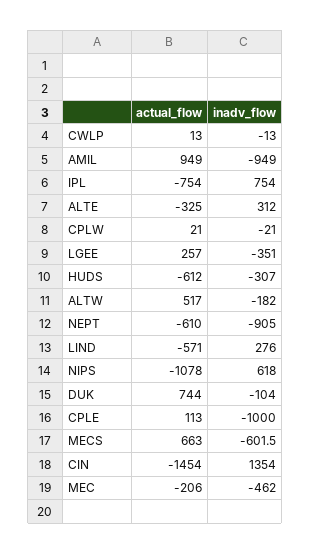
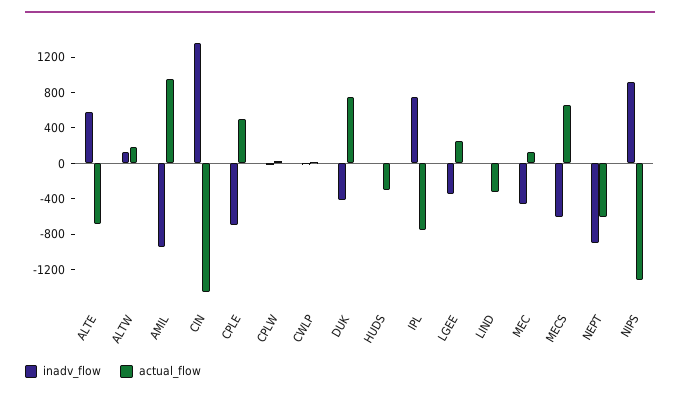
actual_flow, ALTE: -325 -> -700
inadv_flow, ALTE: 312 -> 600
actual_flow, HUDS: -612 -> -300
inadv_flow, HUDS: -307 -> 0
actual_flow, ALTW: 517 -> 200
inadv_flow, ALTW: -182 -> 100
actual_flow, LIND: -571 -> -300
inadv_flow, LIND: 276 -> 0
actual_flow, NIPS: -1078 -> -1300
inadv_flow, NIPS: 618 -> 900
inadv_flow, DUK: -104 -> -400
actual_flow, CPLE: 113 -> 500
inadv_flow, CPLE: -1000 -> -700
actual_flow, MEC: -206 -> 100

